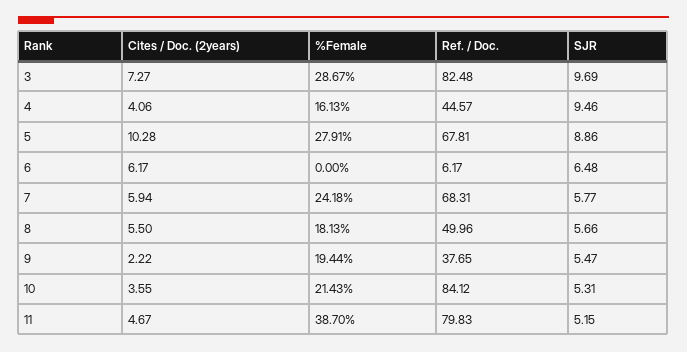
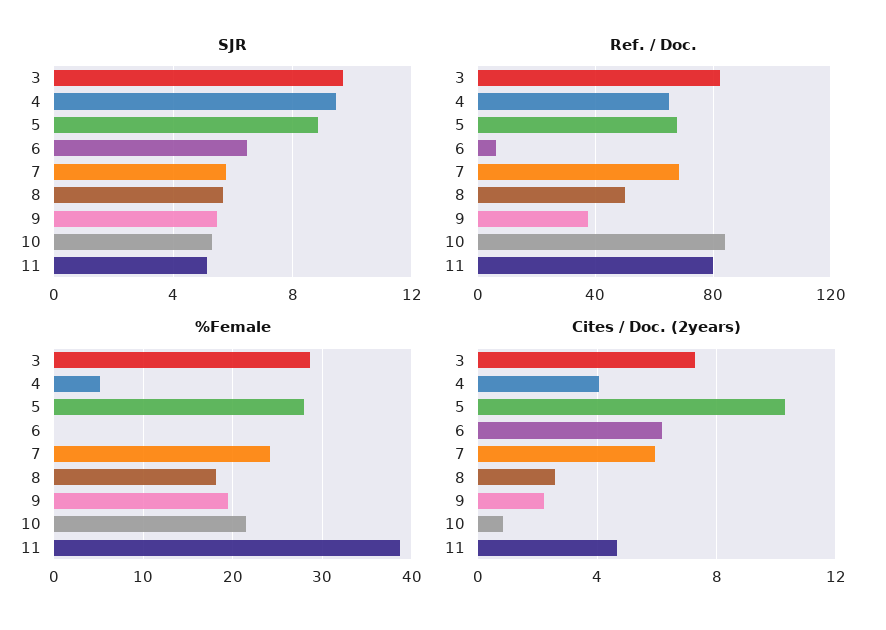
%Female, 4: 16.13 -> 5
Ref. / Doc., 4: 44.57 -> 65
Cites / Doc. (2years), 8: 5.5 -> 2.5
Cites / Doc. (2years), 10: 3.55 -> 1

